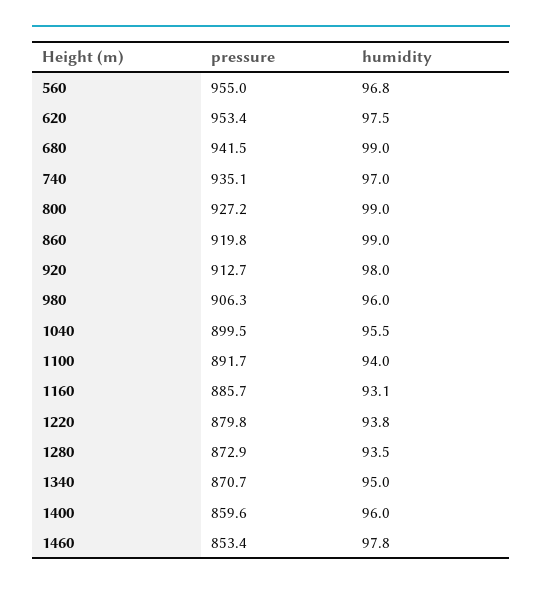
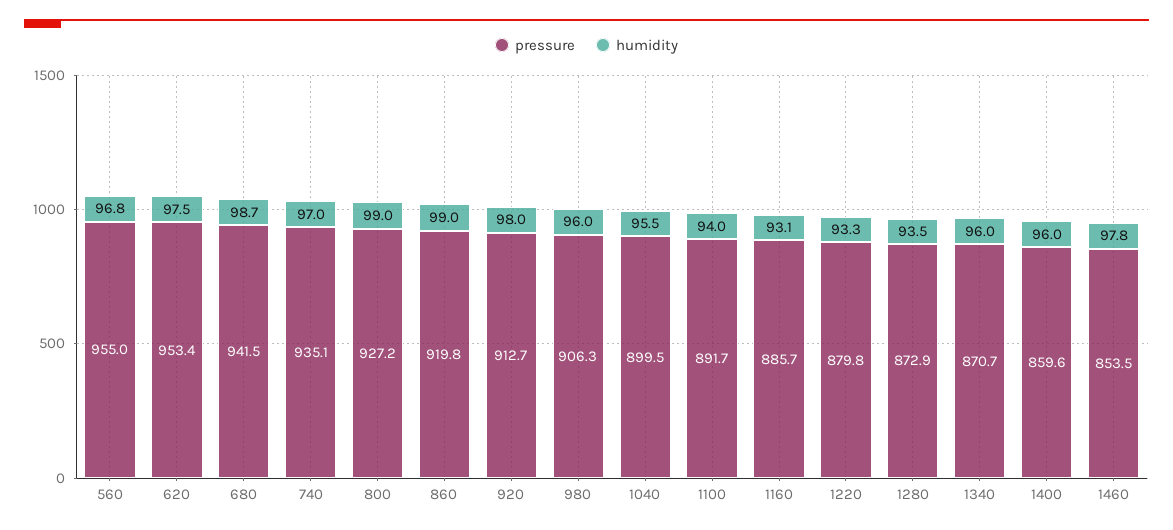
humidity, 680: 99 -> 98.7
humidity, 1220: 93.8 -> 93.3
humidity, 1340: 95 -> 96
pressure, 1460: 853.4 -> 853.5

